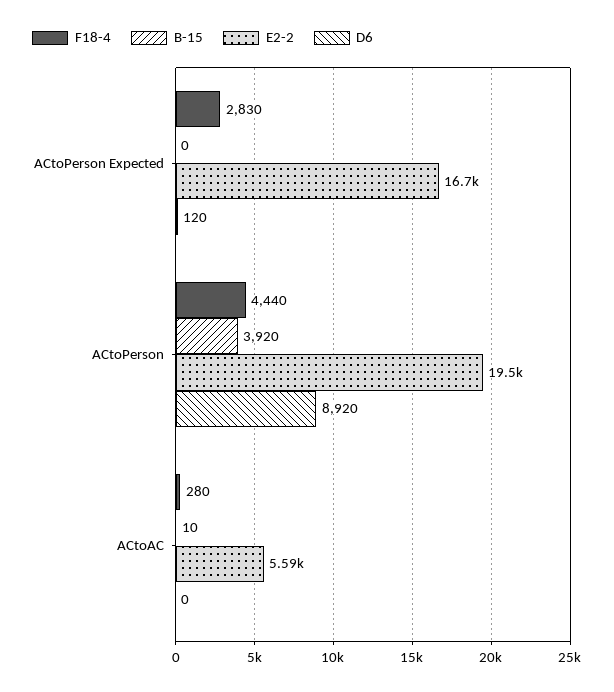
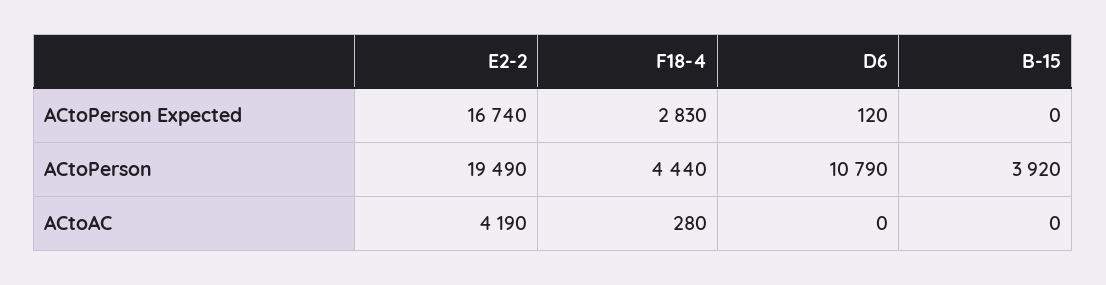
D6, ACtoPerson: 8920 -> 10790
B-15, ACtoAC: 10 -> 0
E2-2, ACtoAC: 5590 -> 4190

